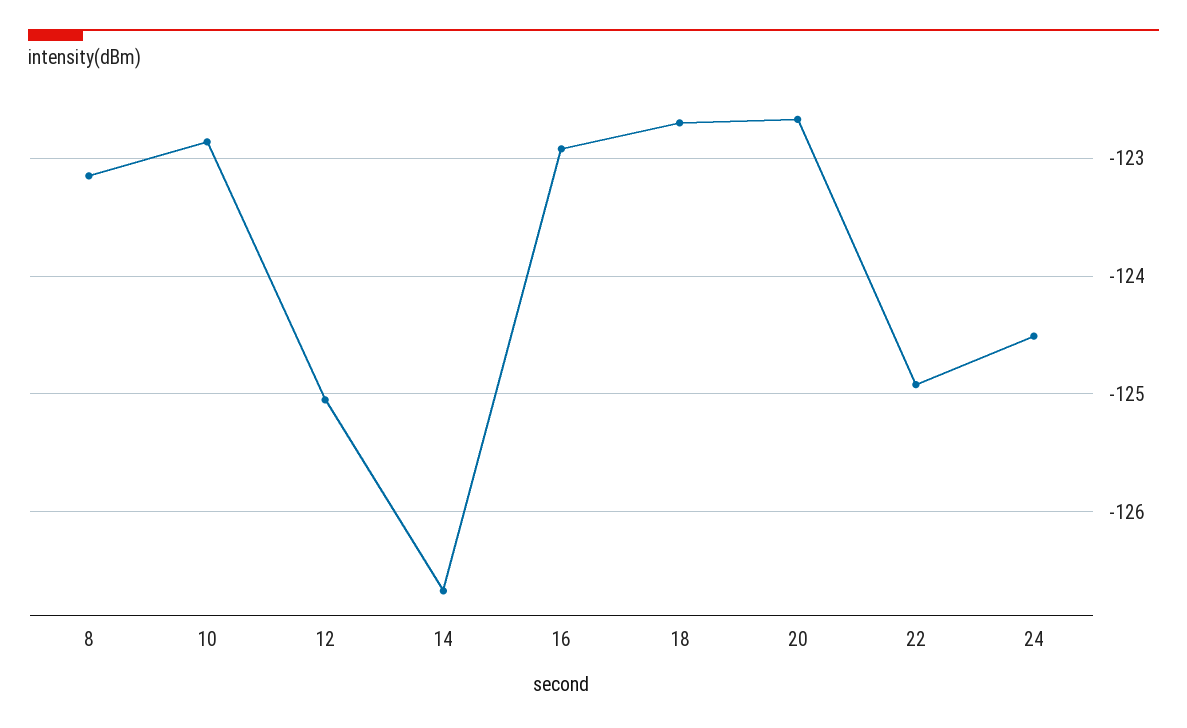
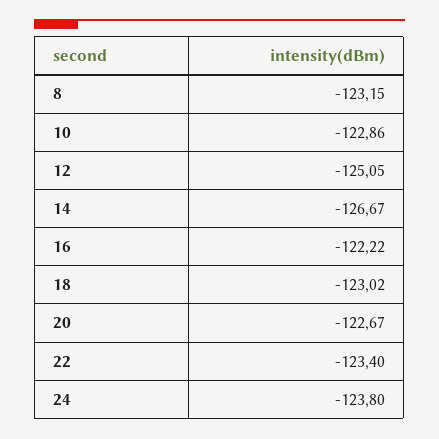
16: -122.9 -> -122.22
18: -122.7 -> -123.02
22: -124.9 -> -123.4
24: -124.5 -> -123.8

